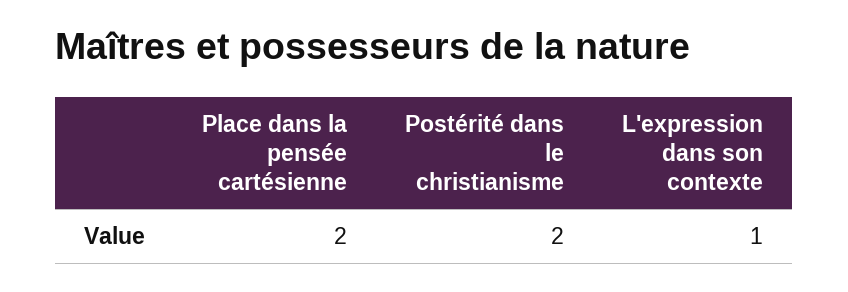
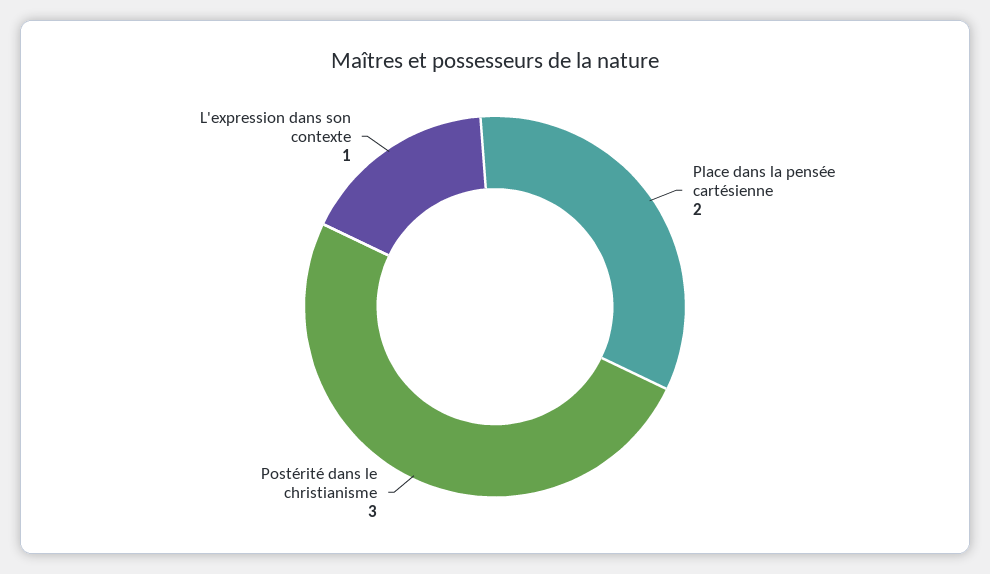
Postérité dans le christianisme: 2 -> 3

